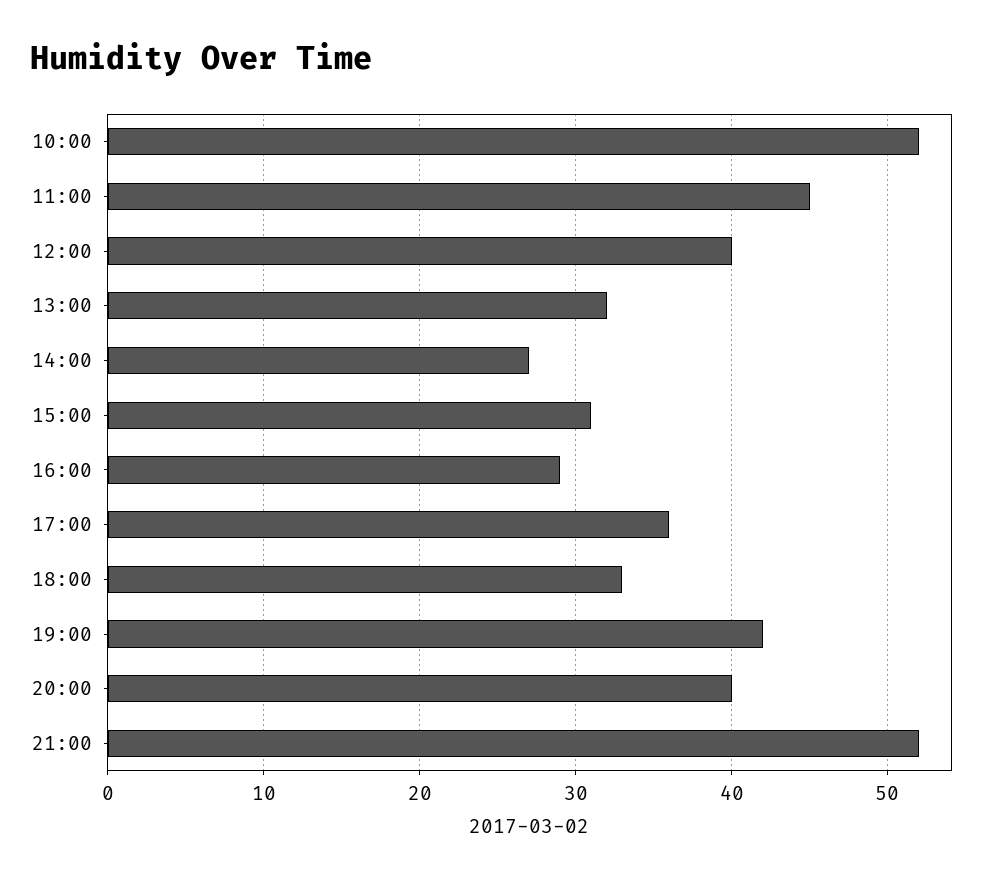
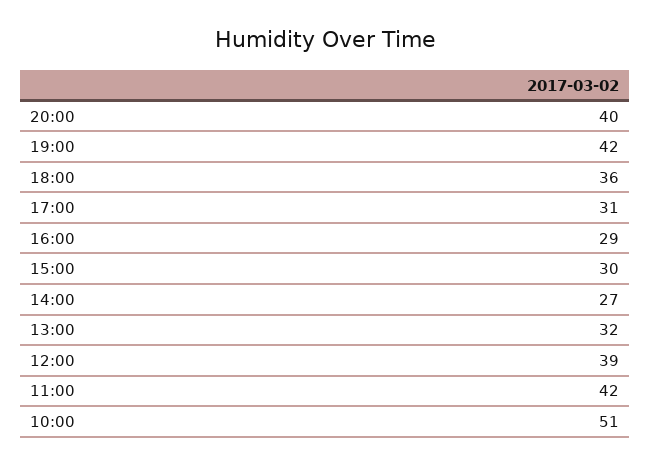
10:00: 52 -> 51
11:00: 45 -> 42
12:00: 40 -> 39
15:00: 31 -> 30
17:00: 36 -> 31
18:00: 33 -> 36
21:00: 52 -> none

